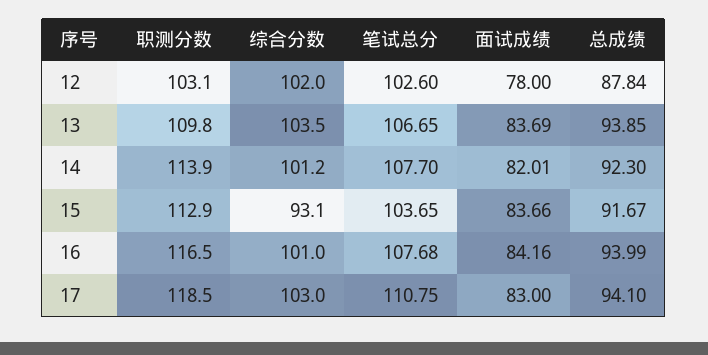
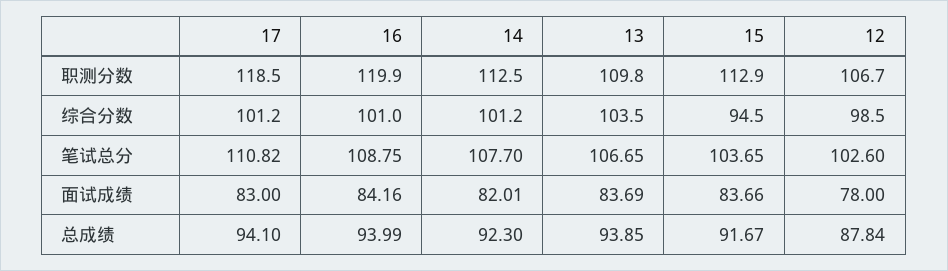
职测分数, 12: 103.1 -> 106.7
综合分数, 12: 102 -> 98.5
职测分数, 14: 113.9 -> 112.5
综合分数, 15: 93.1 -> 94.5
职测分数, 16: 116.5 -> 119.9
笔试总分, 16: 107.68 -> 108.75
综合分数, 17: 103 -> 101.2
笔试总分, 17: 110.75 -> 110.82

